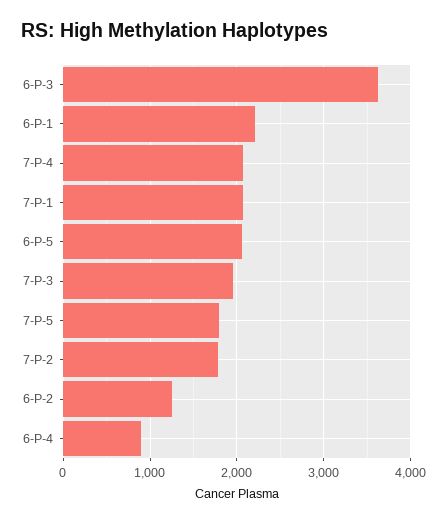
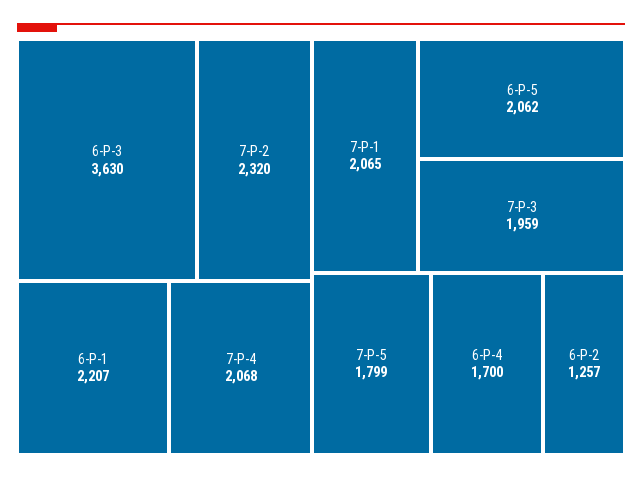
7-P-2: 1800 -> 2320
6-P-4: 900 -> 1700

